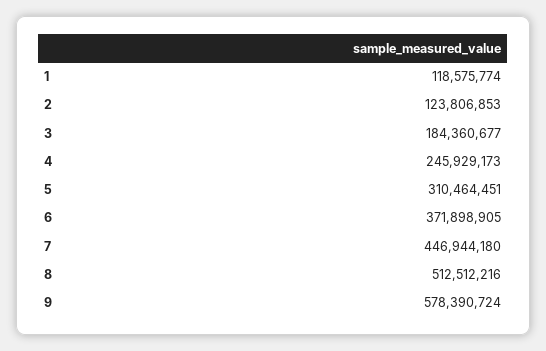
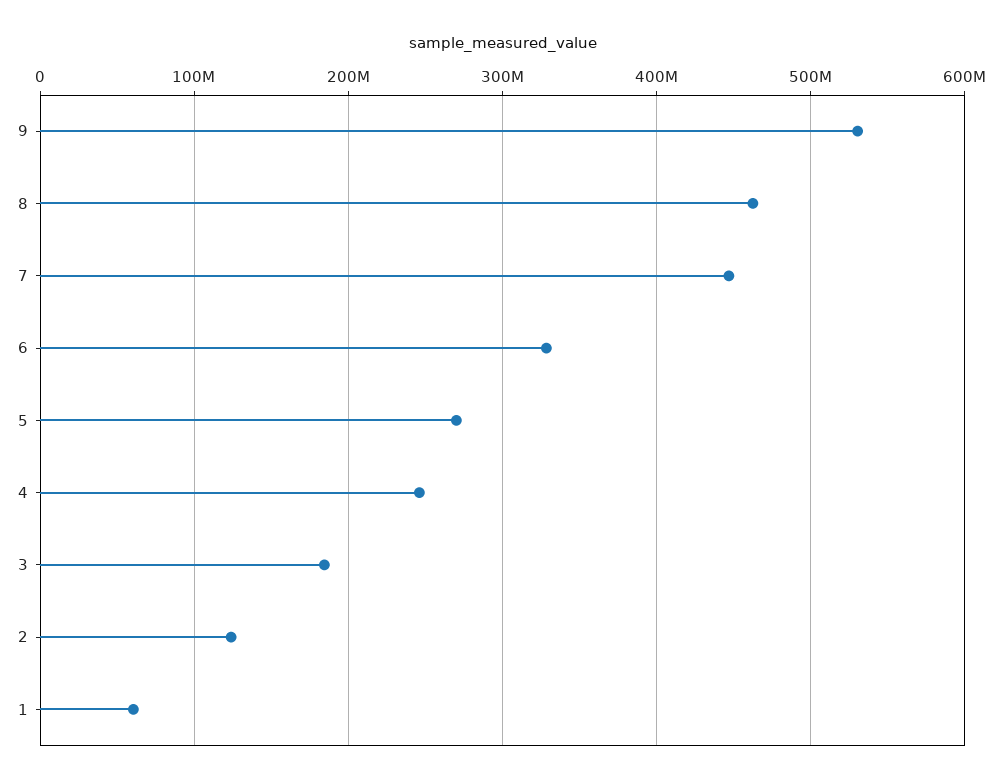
1: 118575774 -> 60000000
5: 310464451 -> 270000000
6: 371898905 -> 330000000
8: 512512216 -> 460000000
9: 578390724 -> 530000000

